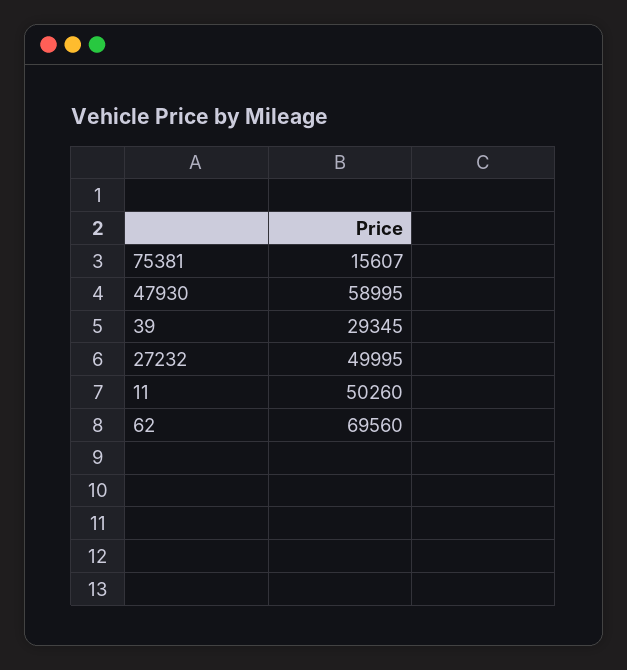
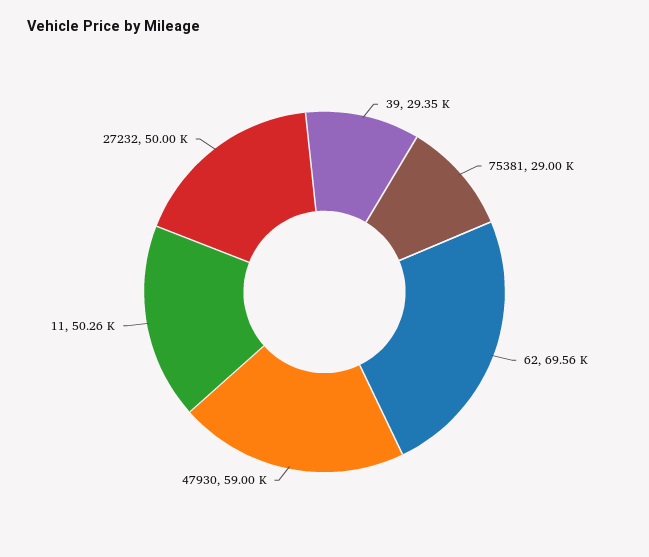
75381: 15607 -> 29000

